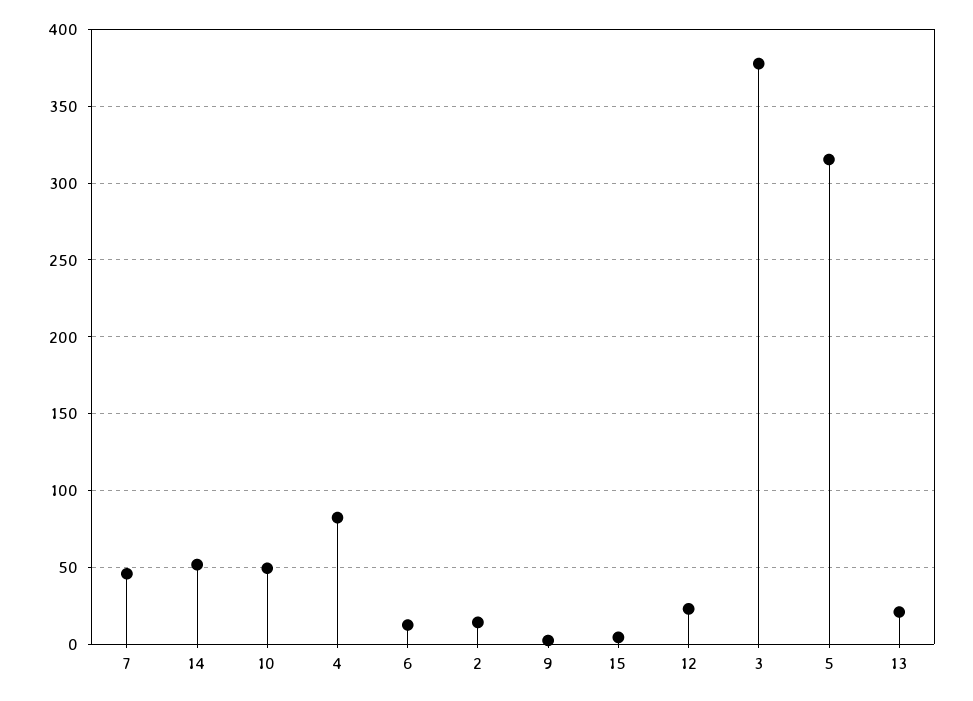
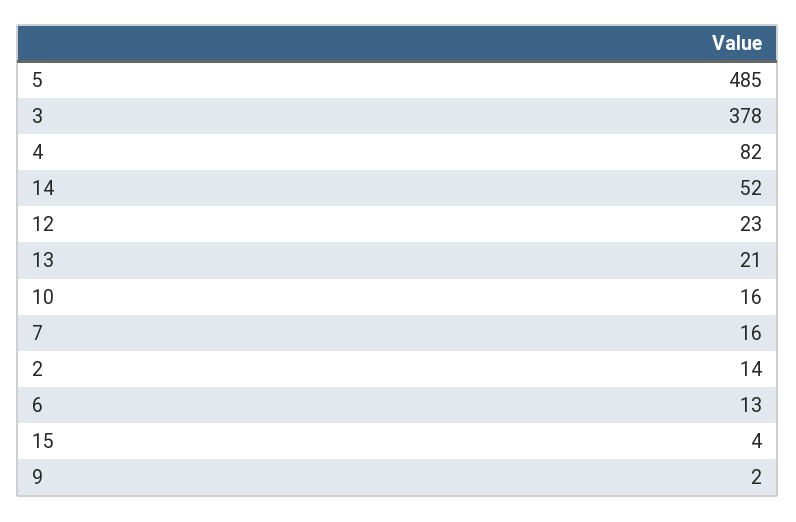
7: 45 -> 16
10: 50 -> 16
5: 315 -> 485

